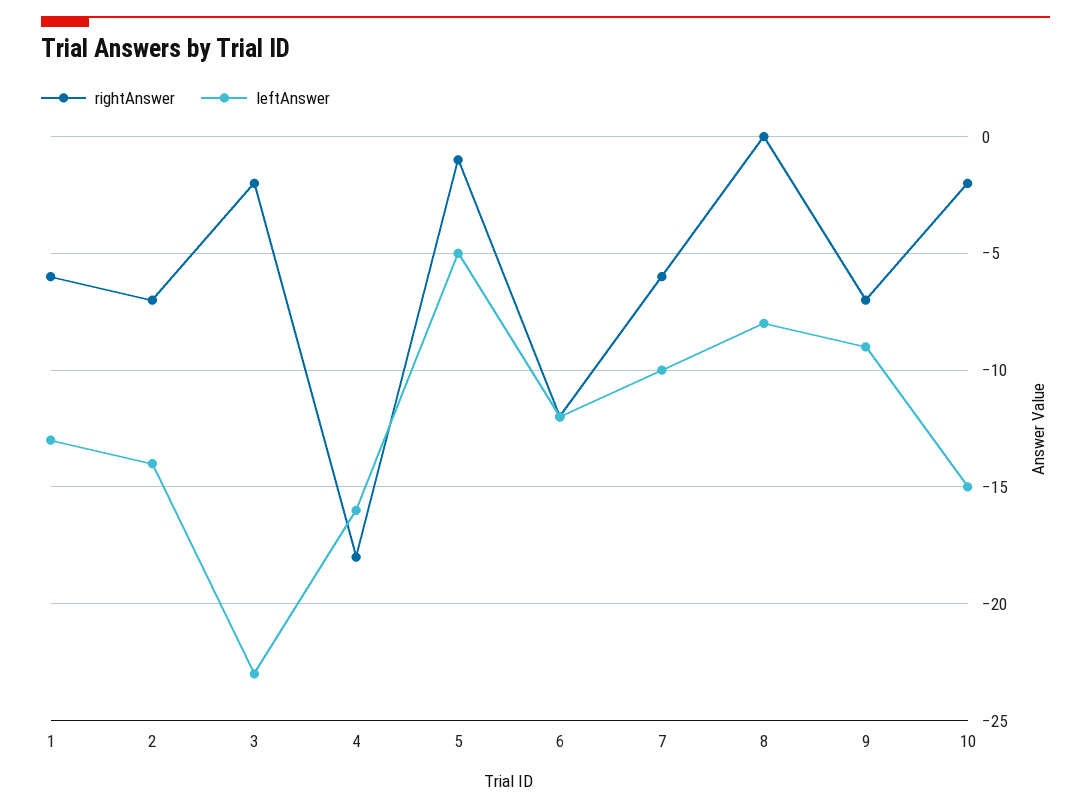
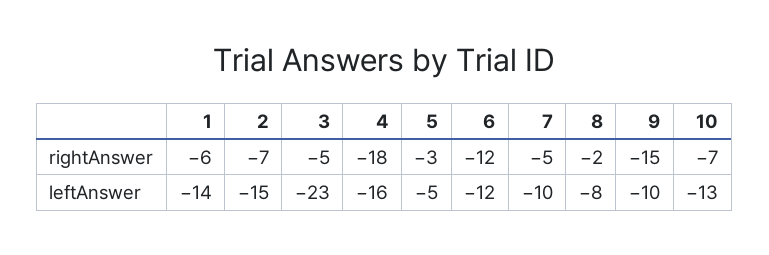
leftAnswer, 1: -13 -> -14
leftAnswer, 2: -14 -> -15
rightAnswer, 3: -2 -> -5
rightAnswer, 5: -1 -> -3
rightAnswer, 7: -6 -> -5
rightAnswer, 8: 0 -> -2
rightAnswer, 9: -7 -> -15
leftAnswer, 9: -9 -> -10
rightAnswer, 10: -2 -> -7
leftAnswer, 10: -15 -> -13

